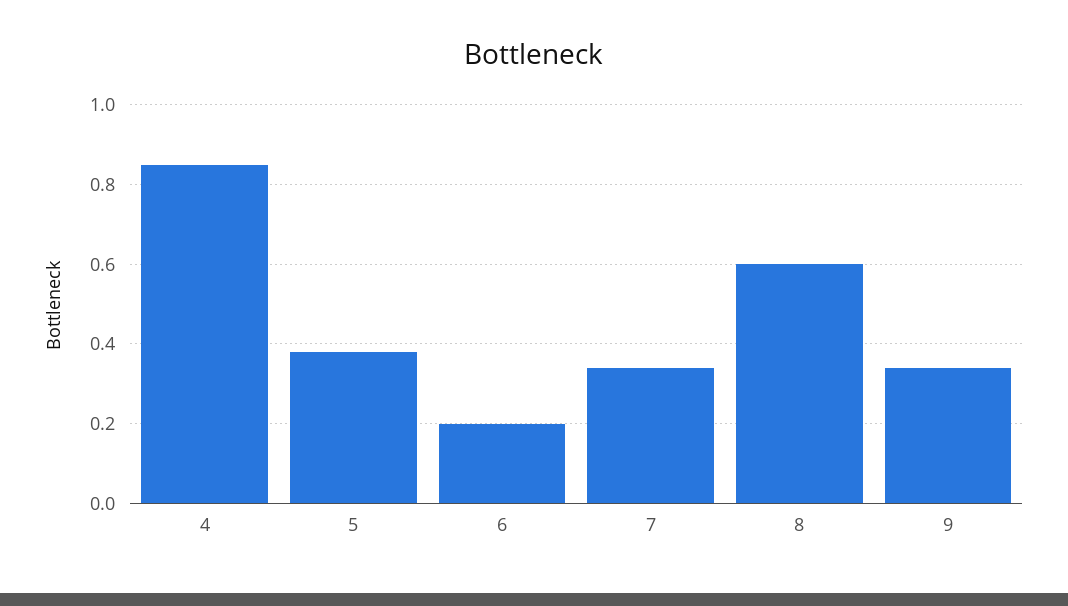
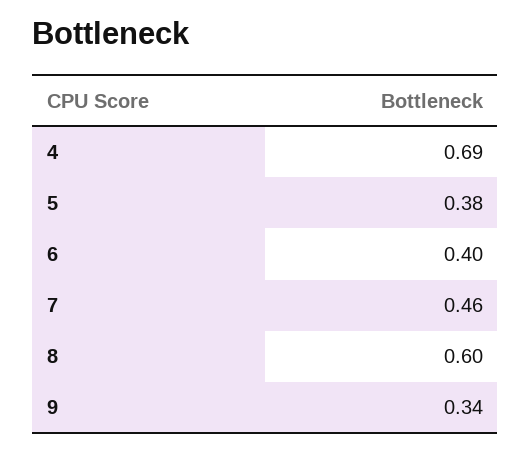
4: 0.85 -> 0.69
6: 0.2 -> 0.4
7: 0.35 -> 0.46

